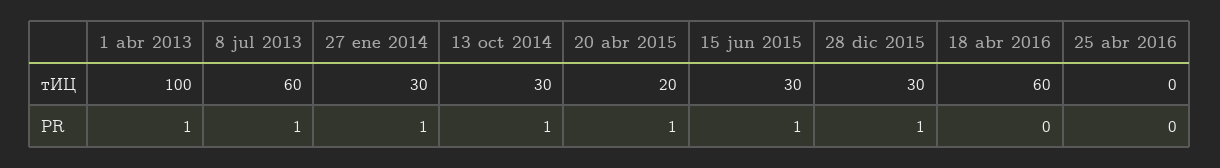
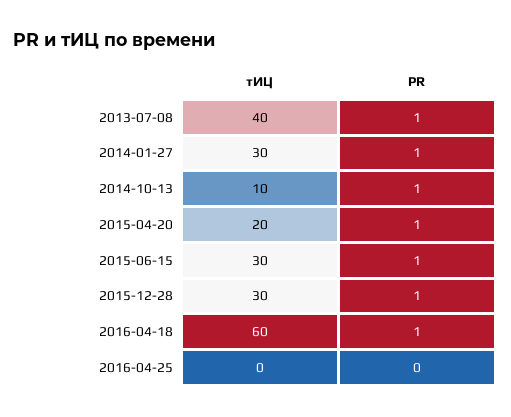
1 abr 2013, тИЦ: 100 -> none
8 jul 2013, тИЦ: 60 -> 40
13 oct 2014, тИЦ: 30 -> 10
1 abr 2013, PR: 1 -> none
18 abr 2016, PR: 0 -> 1

